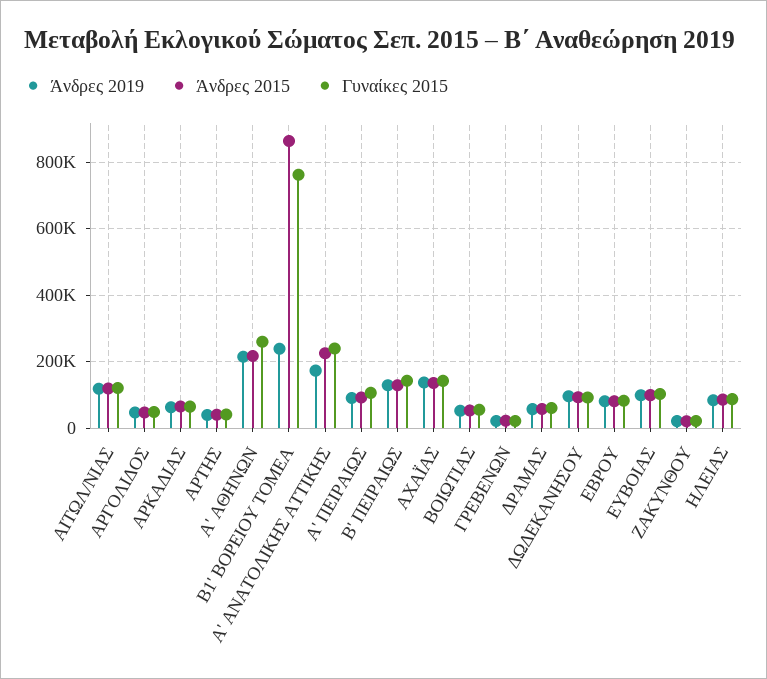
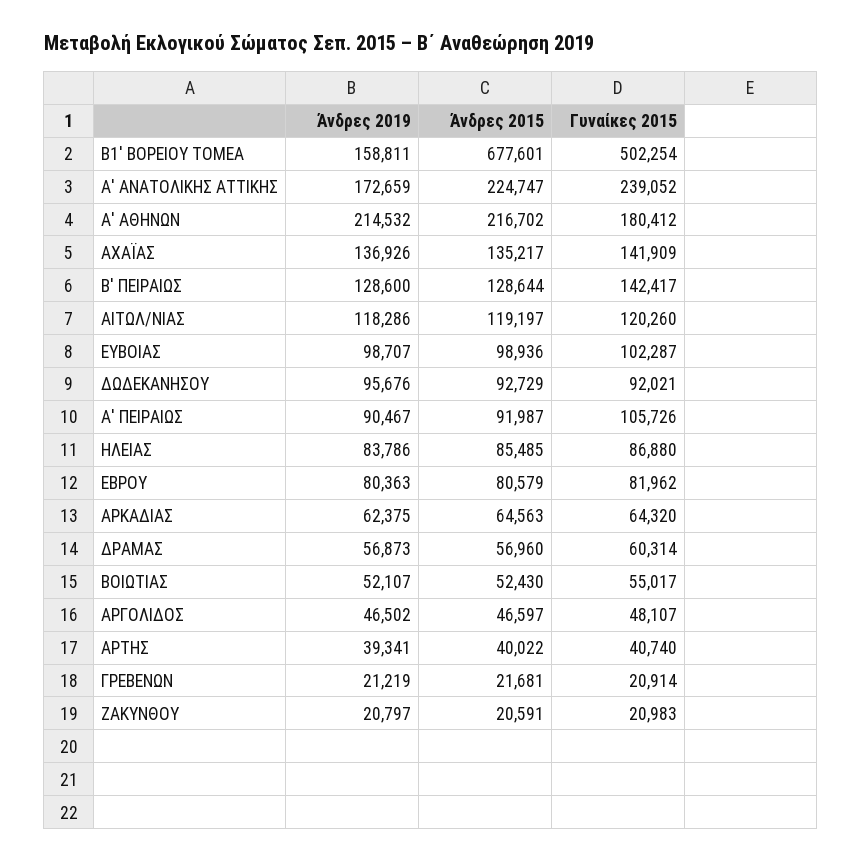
Γυναίκες 2015, Α' ΑΘΗΝΩΝ: 260000 -> 180412
Άνδρες 2019, Β1' ΒΟΡΕΙΟΥ ΤΟΜΕΑ: 240000 -> 158811
Άνδρες 2015, Β1' ΒΟΡΕΙΟΥ ΤΟΜΕΑ: 860000 -> 677601
Γυναίκες 2015, Β1' ΒΟΡΕΙΟΥ ΤΟΜΕΑ: 760000 -> 502254

